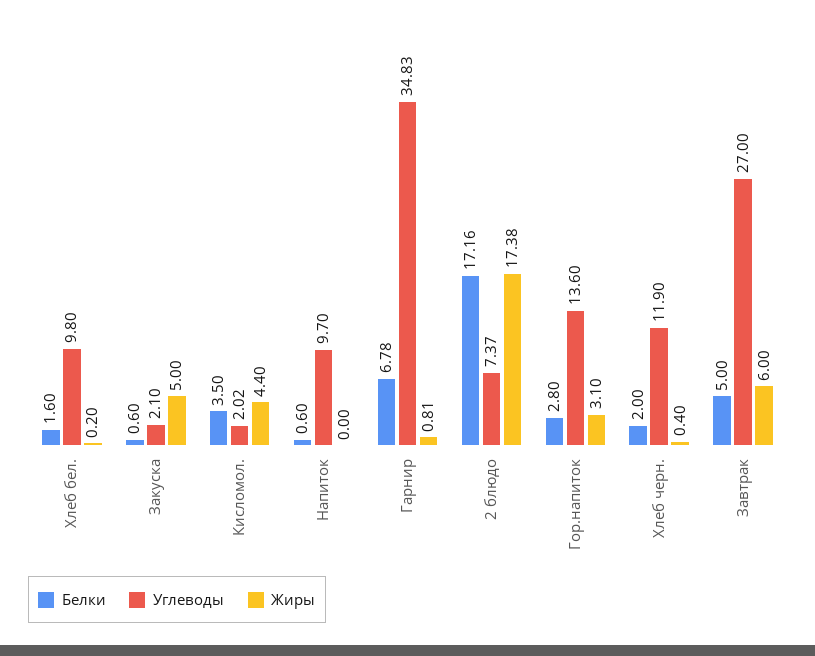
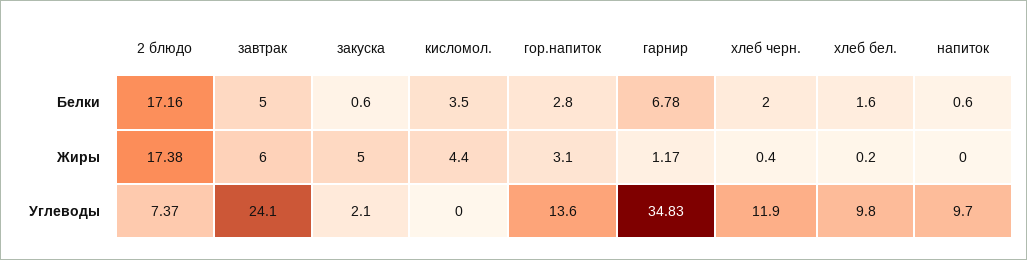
Углеводы, Кисломол.: 2.02 -> 0
Жиры, Гарнир: 0.81 -> 1.17
Углеводы, Завтрак: 27 -> 24.1

